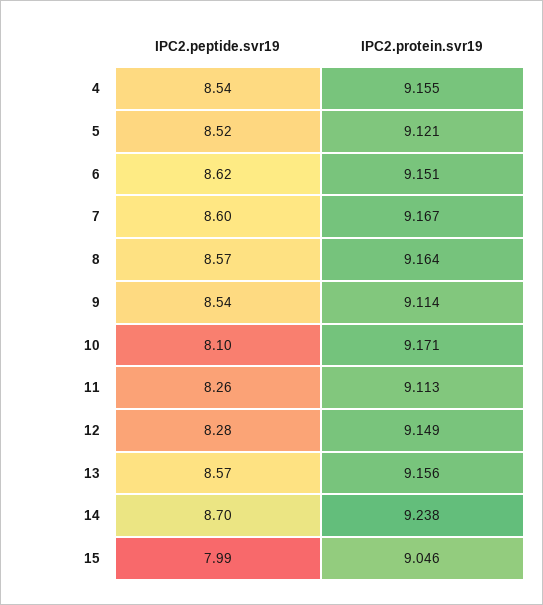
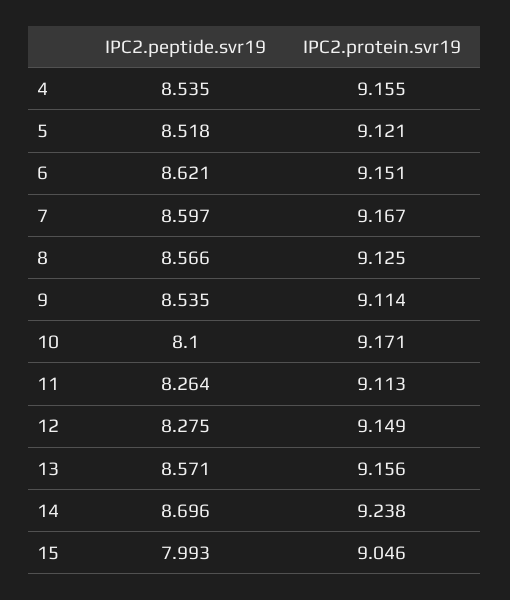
IPC2.protein.svr19, 8: 9.164 -> 9.125

